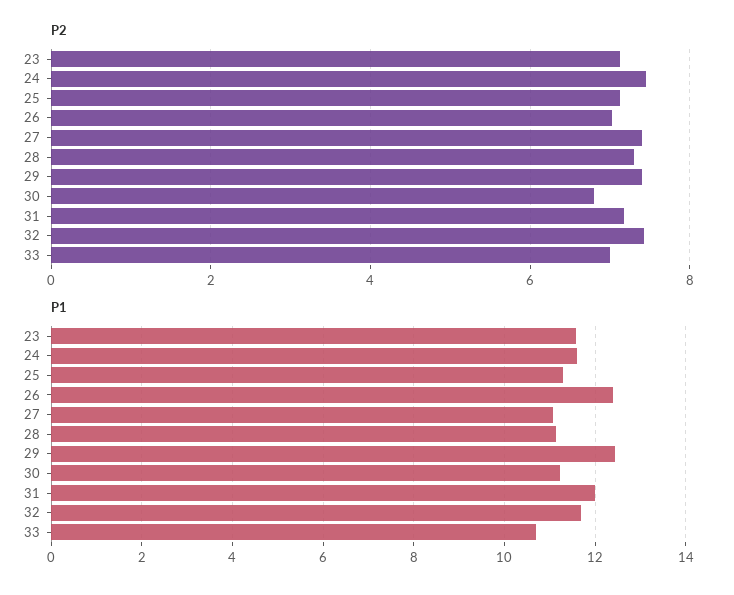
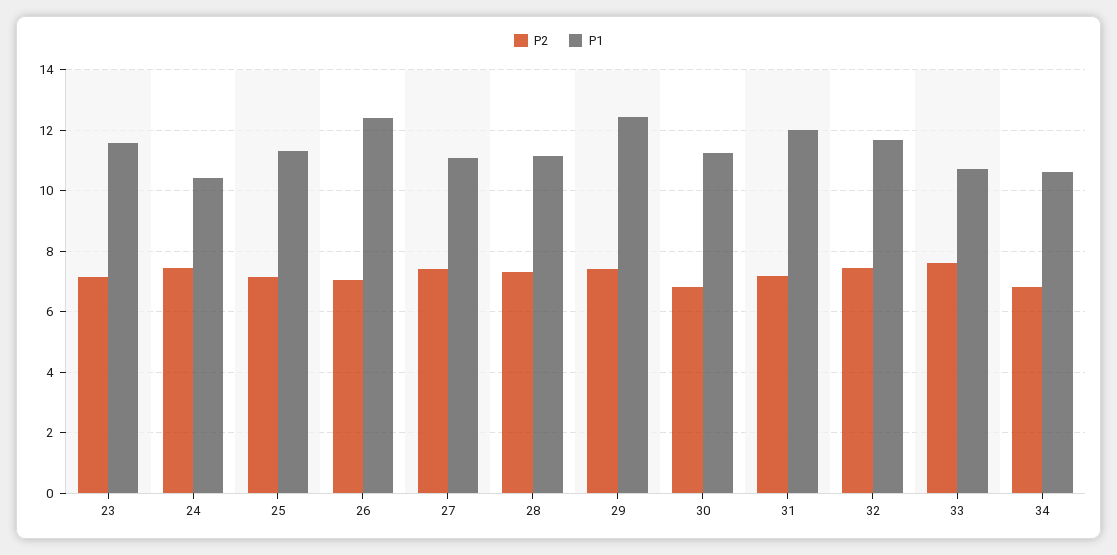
P2, 33: 7 -> 7.6
P1, 24: 11.6 -> 10.4
P2, 34: none -> 6.8
P1, 34: none -> 10.6

